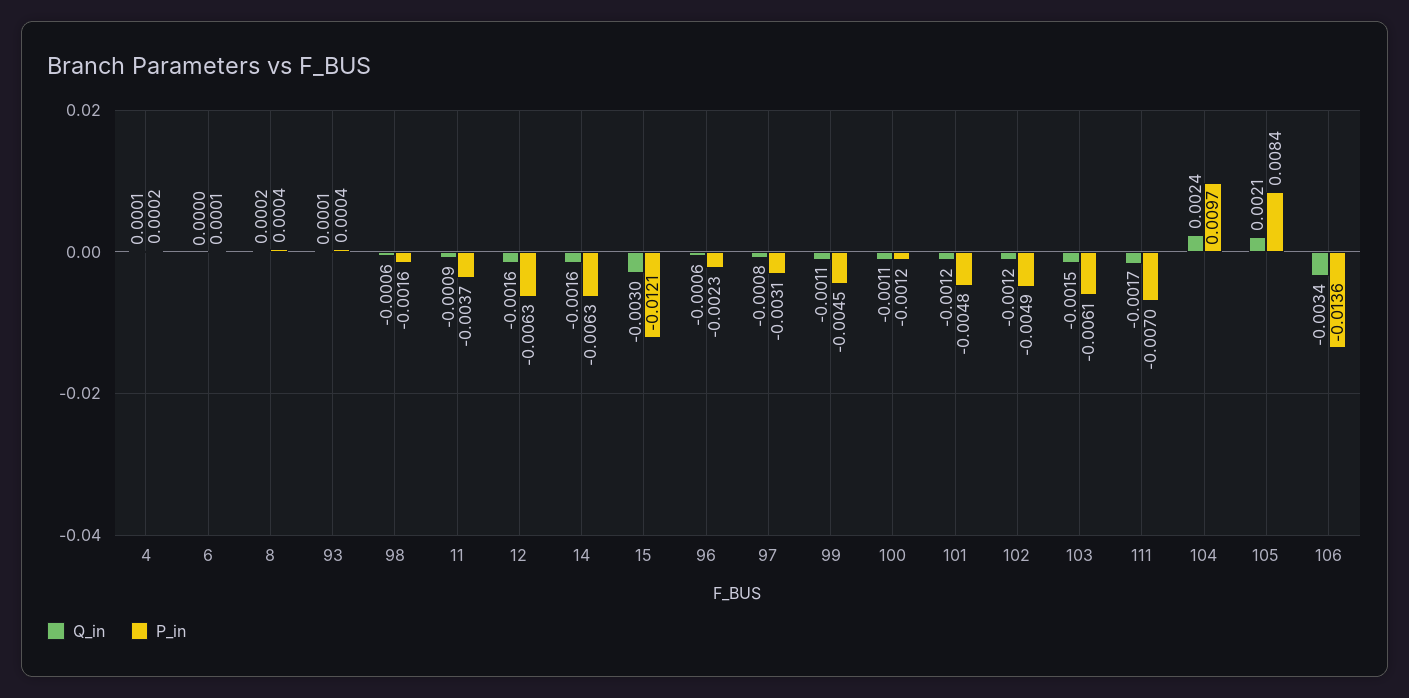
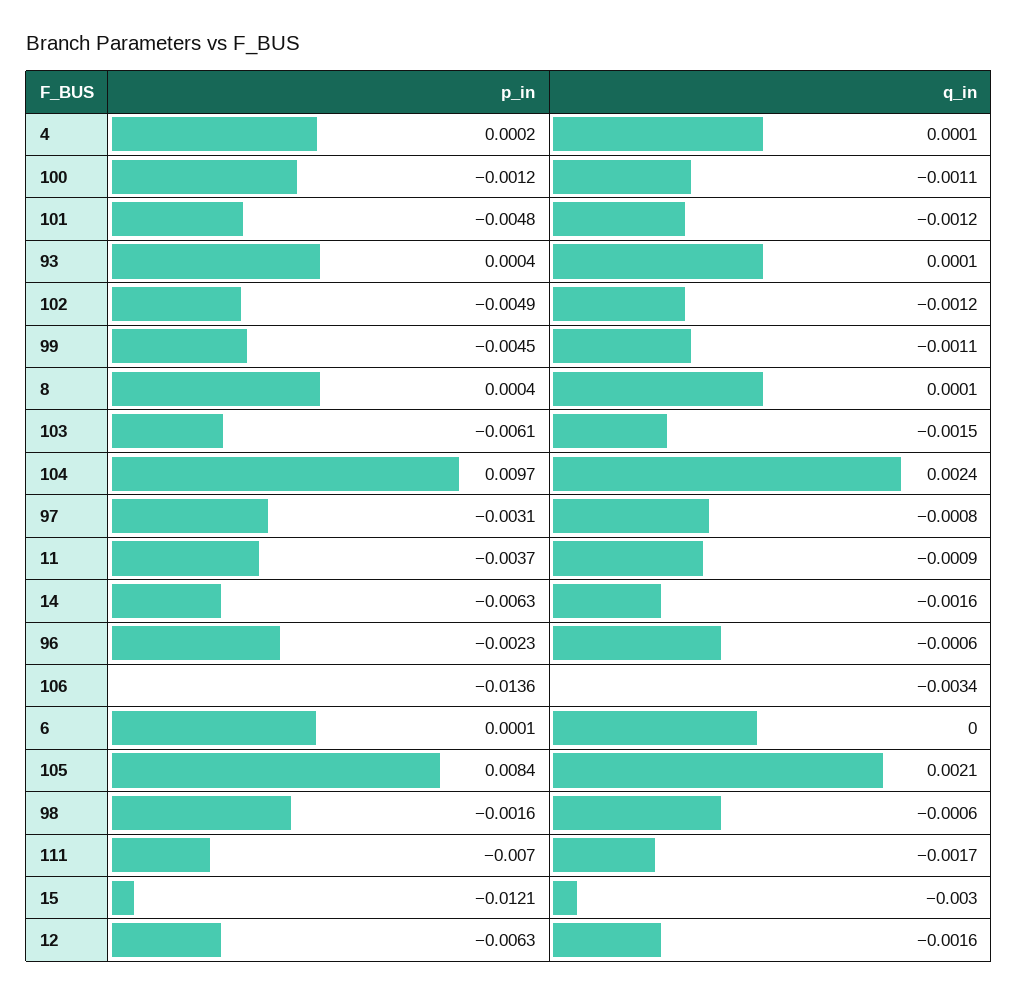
Q_in, 8: 0.0002 -> 0.0001

